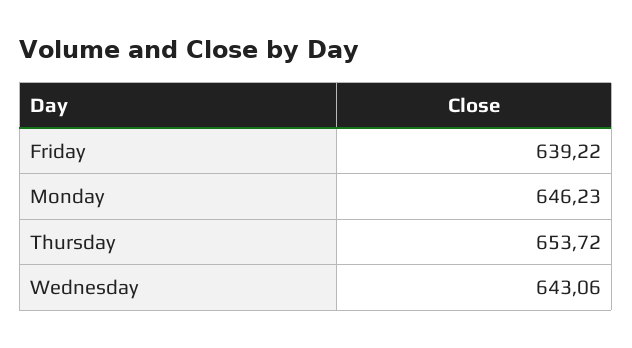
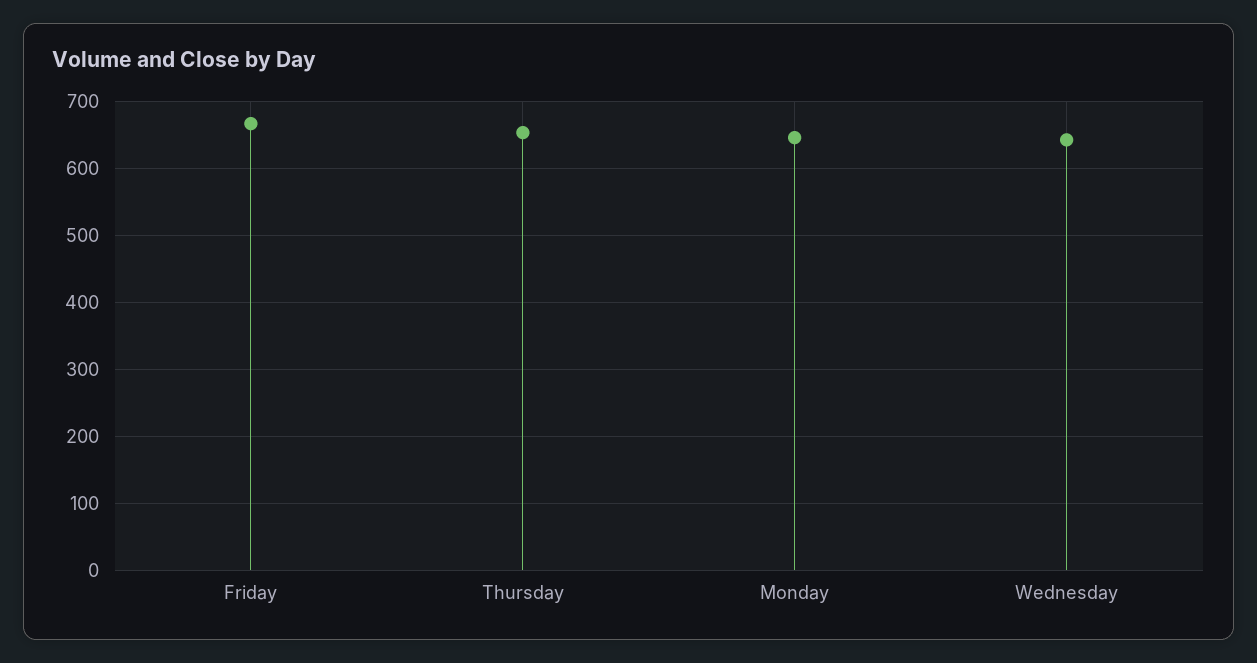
Friday: 639.22 -> 670

